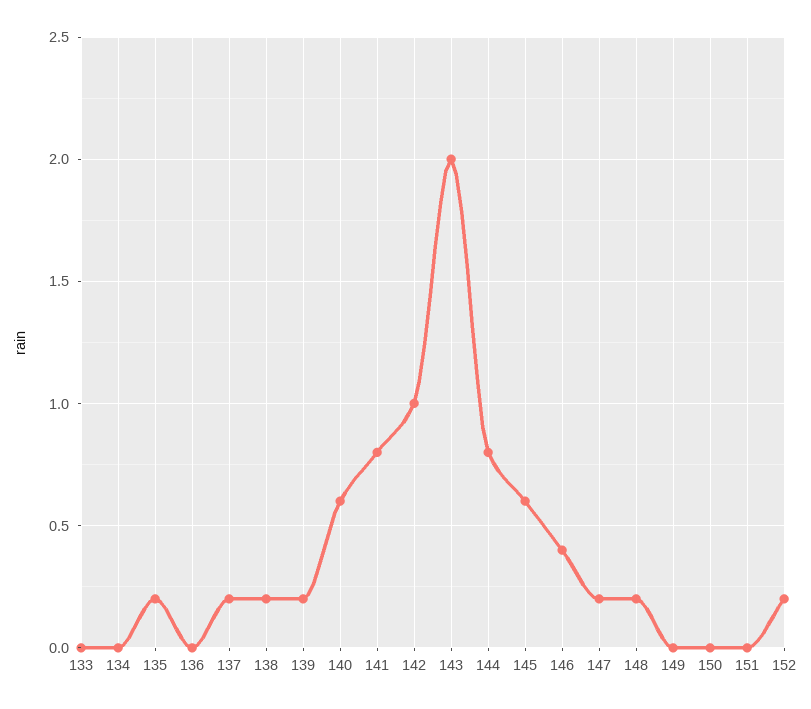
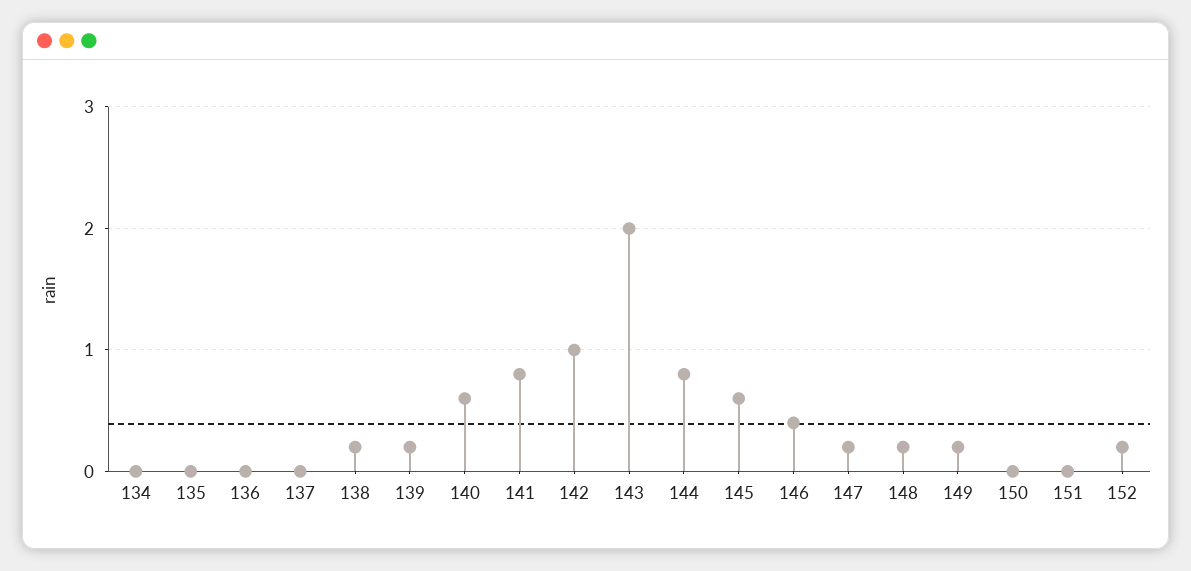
133: 0 -> none
135: 0.2 -> 0
137: 0.2 -> 0
149: 0 -> 0.2

